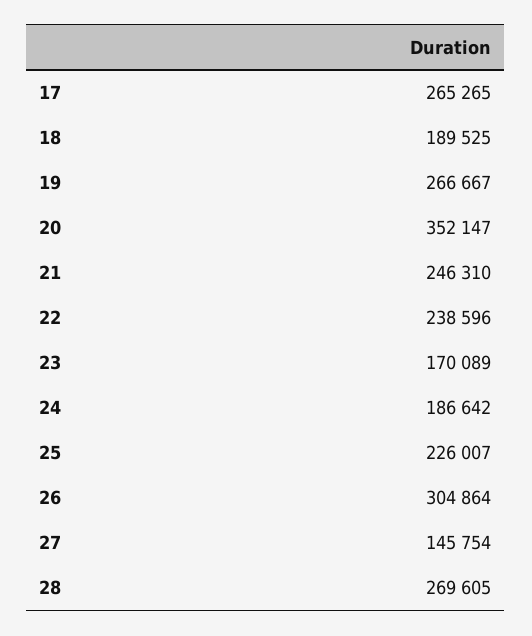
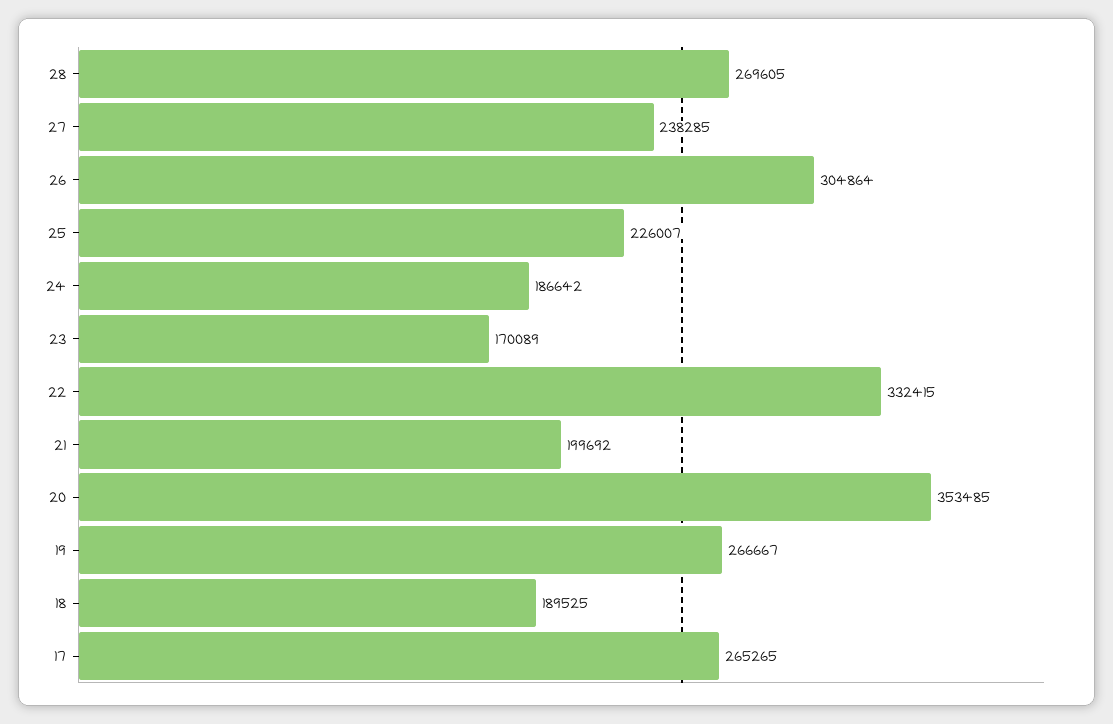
20: 352147 -> 353485
21: 246310 -> 199692
22: 238596 -> 332415
27: 145754 -> 238285

